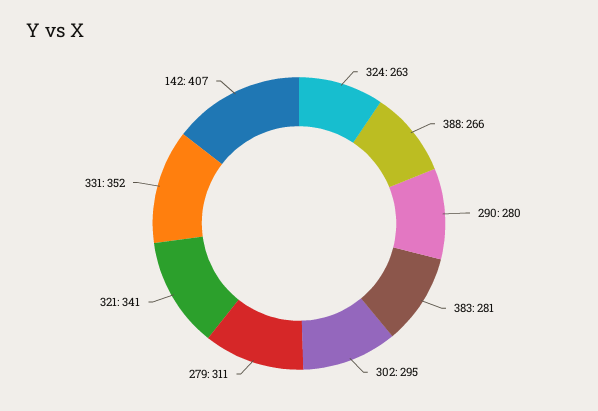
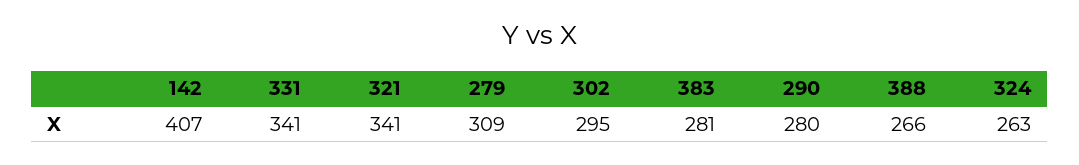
279: 311 -> 309
331: 352 -> 341

